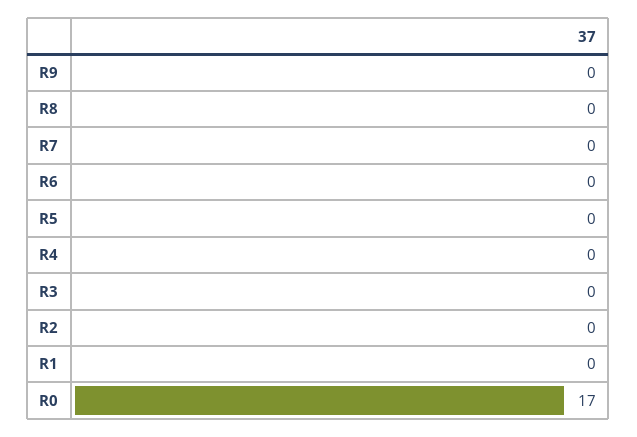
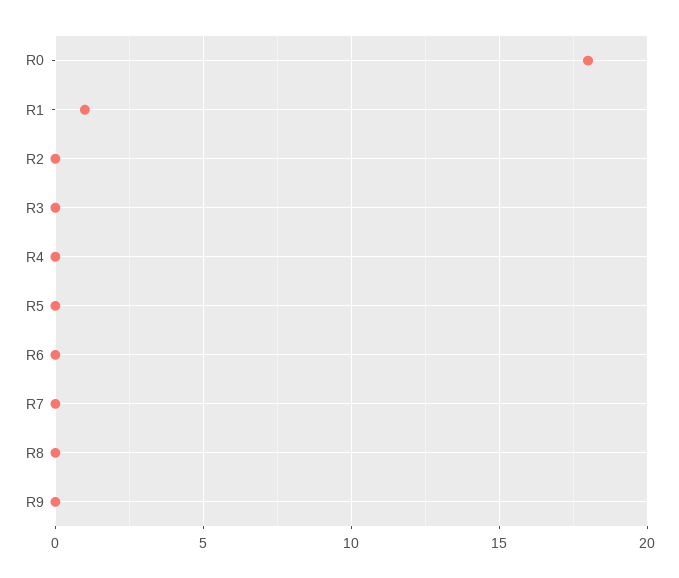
R1: 0 -> 1
R0: 17 -> 18

